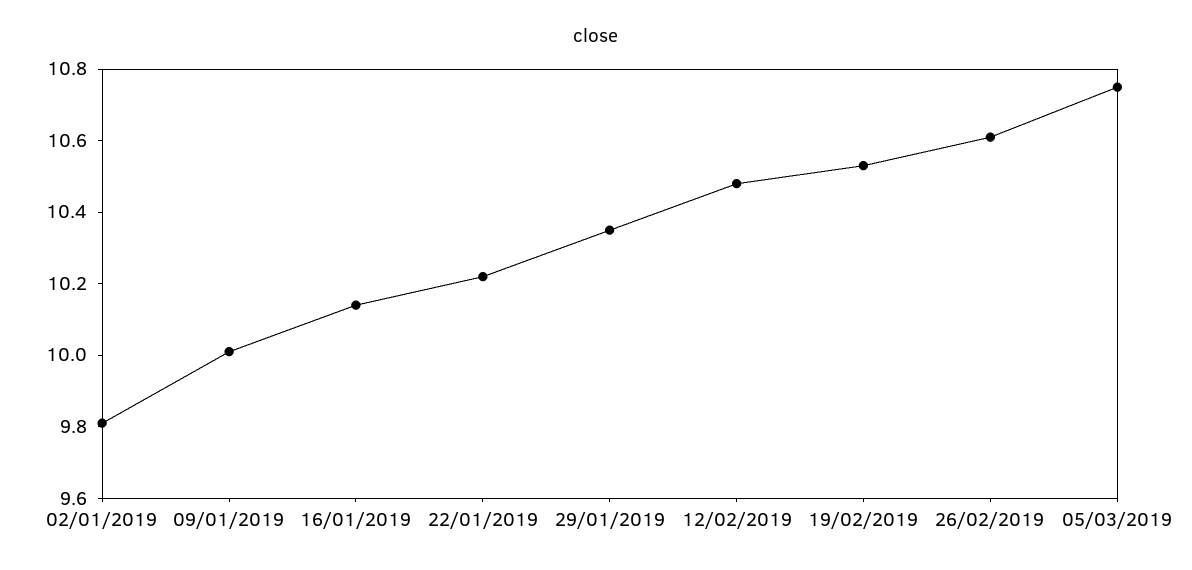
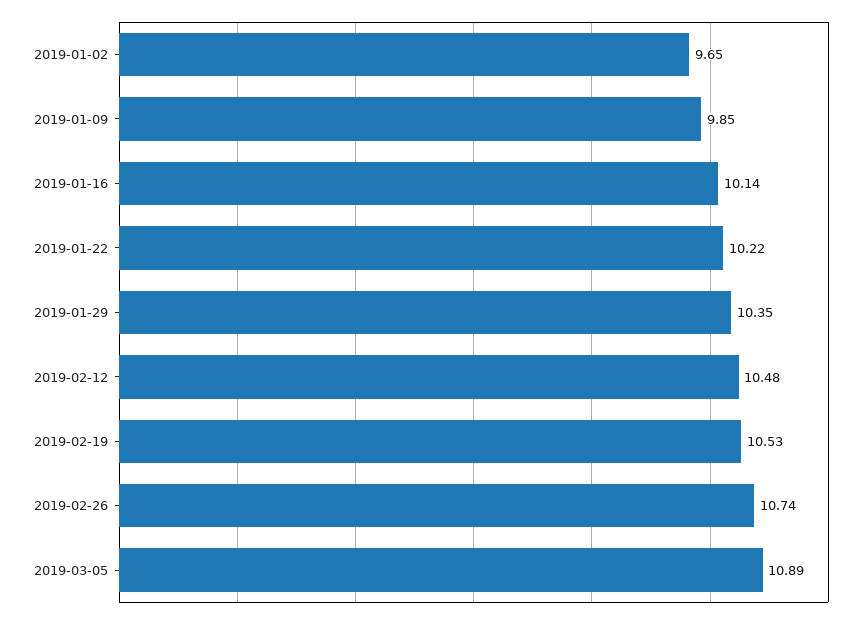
02/01/2019: 9.8 -> 9.65
09/01/2019: 10 -> 9.85
26/02/2019: 10.6 -> 10.74
05/03/2019: 10.75 -> 10.89

